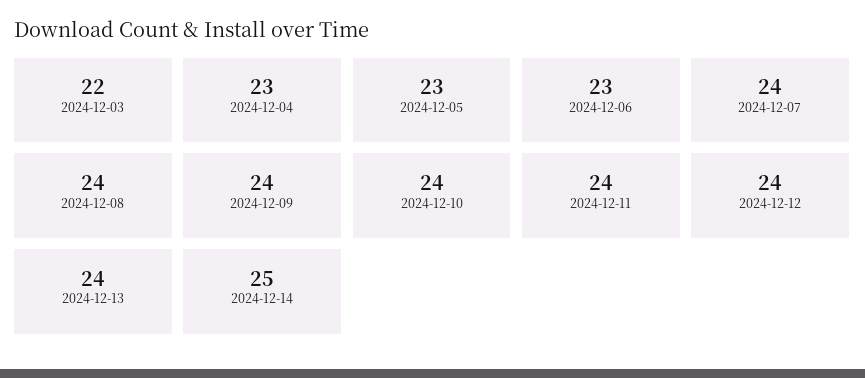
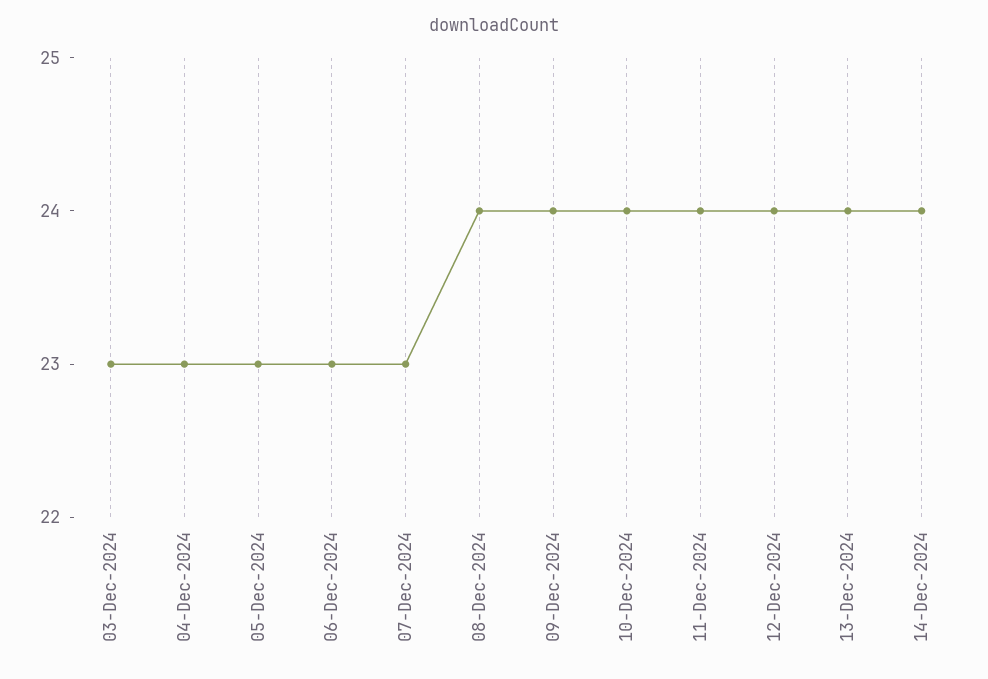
2024-12-03: 22 -> 23
2024-12-07: 24 -> 23
2024-12-14: 25 -> 24

